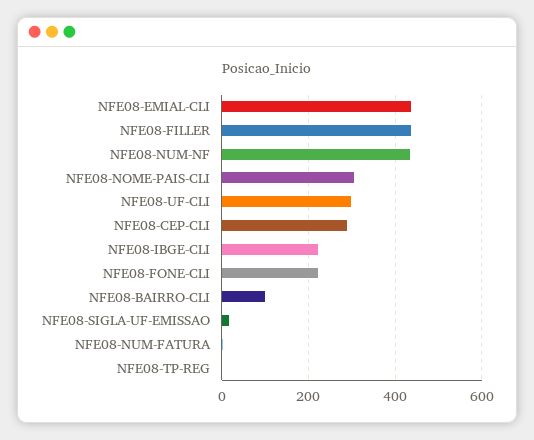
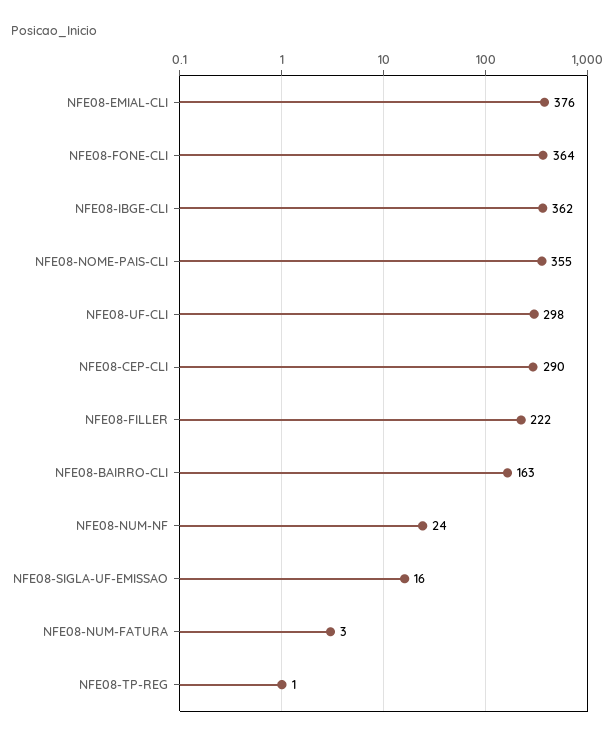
NFE08-EMIAL-CLI: 440 -> 376
NFE08-FILLER: 440 -> 222
NFE08-NUM-NF: 440 -> 24
NFE08-NOME-PAIS-CLI: 300 -> 355
NFE08-IBGE-CLI: 220 -> 362
NFE08-FONE-CLI: 220 -> 364
NFE08-BAIRRO-CLI: 100 -> 163

